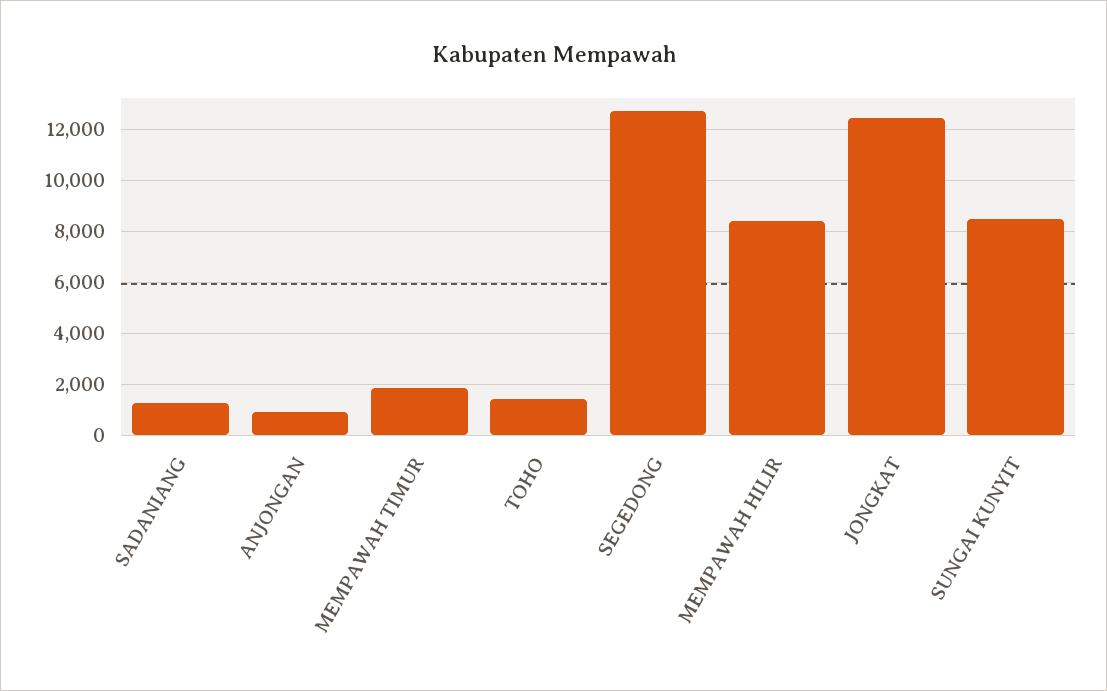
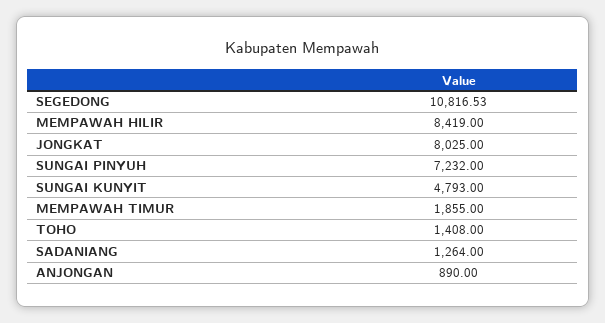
SEGEDONG: 12750 -> 10816.53
JONGKAT: 12500 -> 8025
SUNGAI KUNYIT: 8500 -> 4793
SUNGAI PINYUH: none -> 7232

